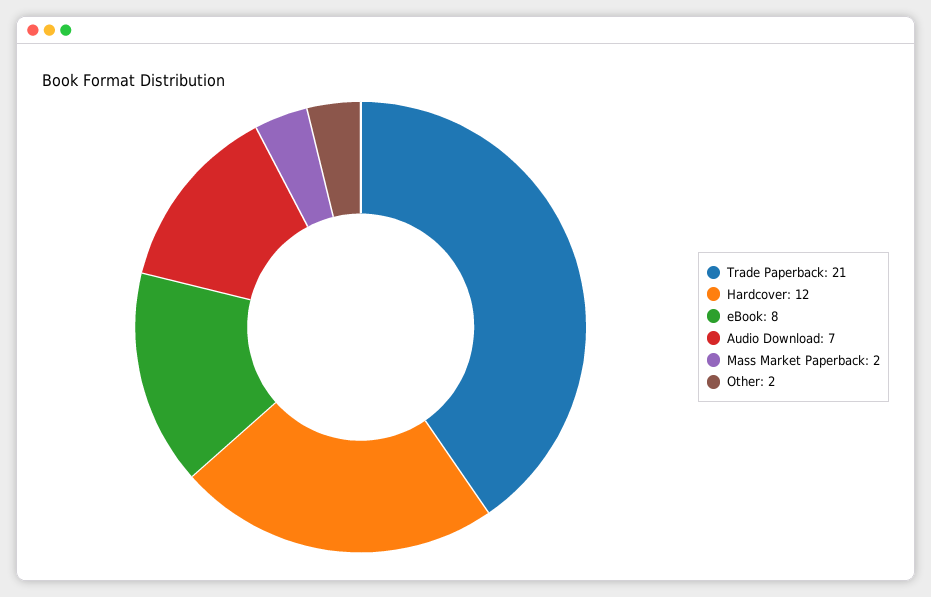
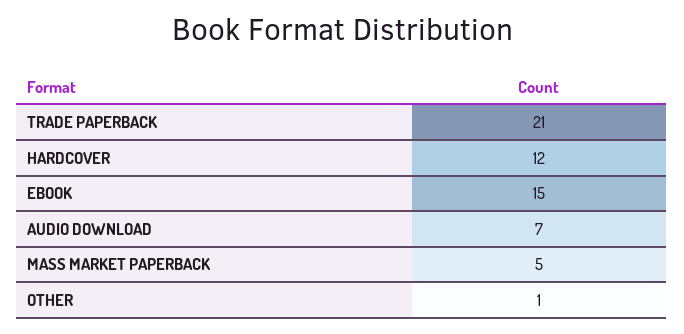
eBook: 8 -> 15
Mass Market Paperback: 2 -> 5
Other: 2 -> 1

